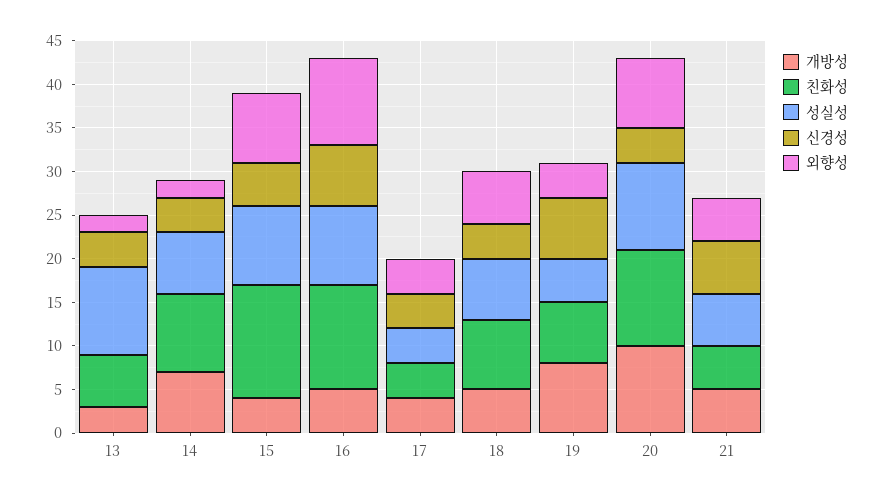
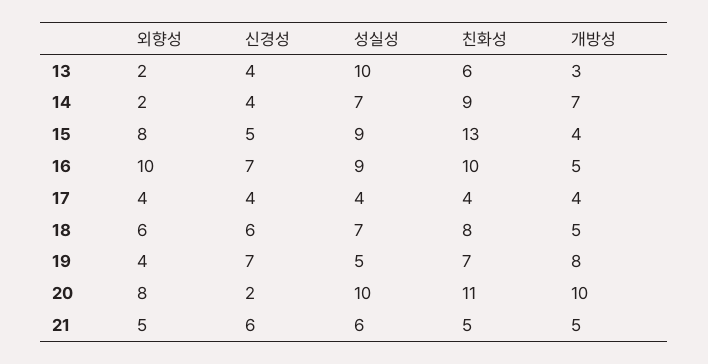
친화성, 16: 12 -> 10
신경성, 18: 4 -> 6
신경성, 20: 4 -> 2

